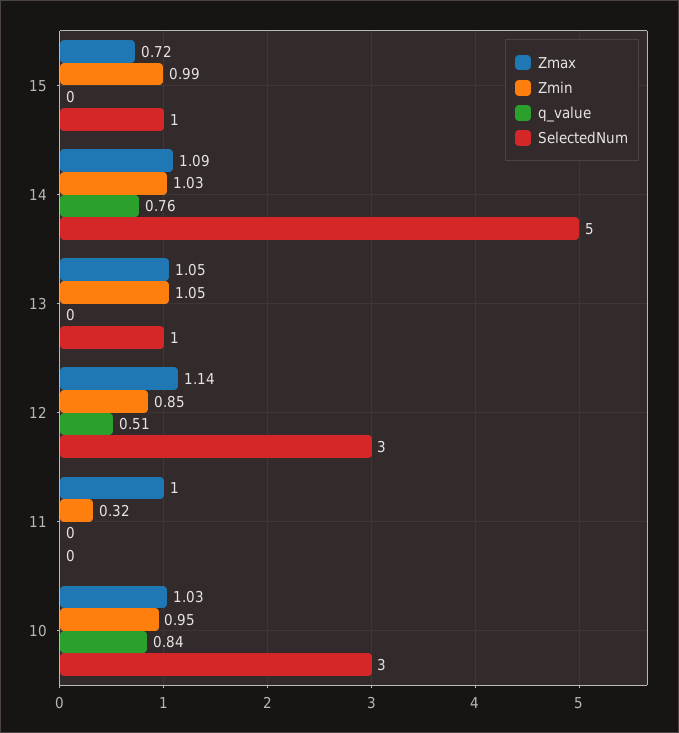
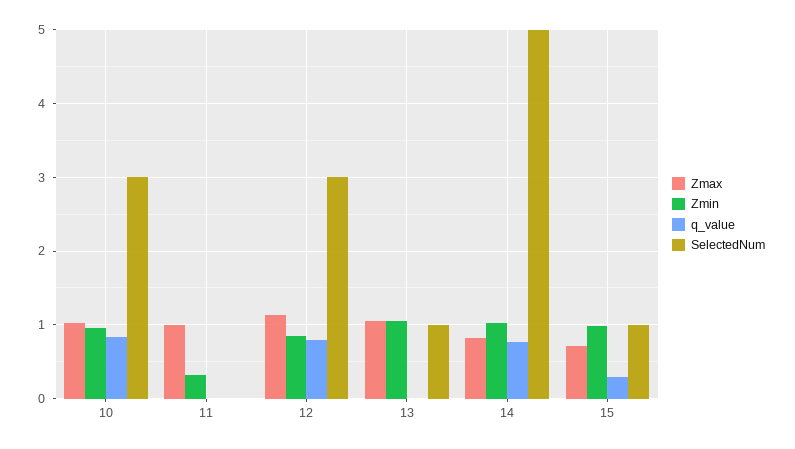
q_value, 15: 0 -> 0.3
Zmax, 14: 1.09 -> 0.8
q_value, 12: 0.51 -> 0.8

